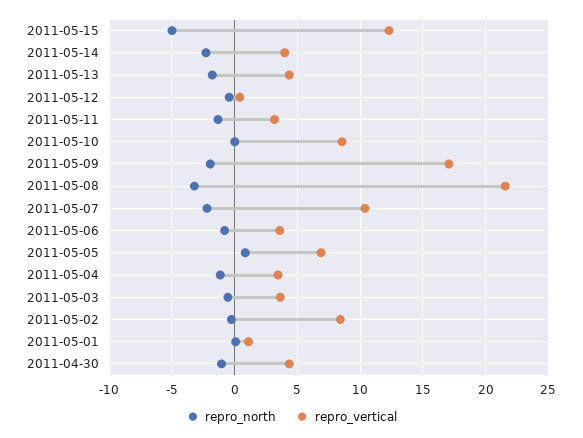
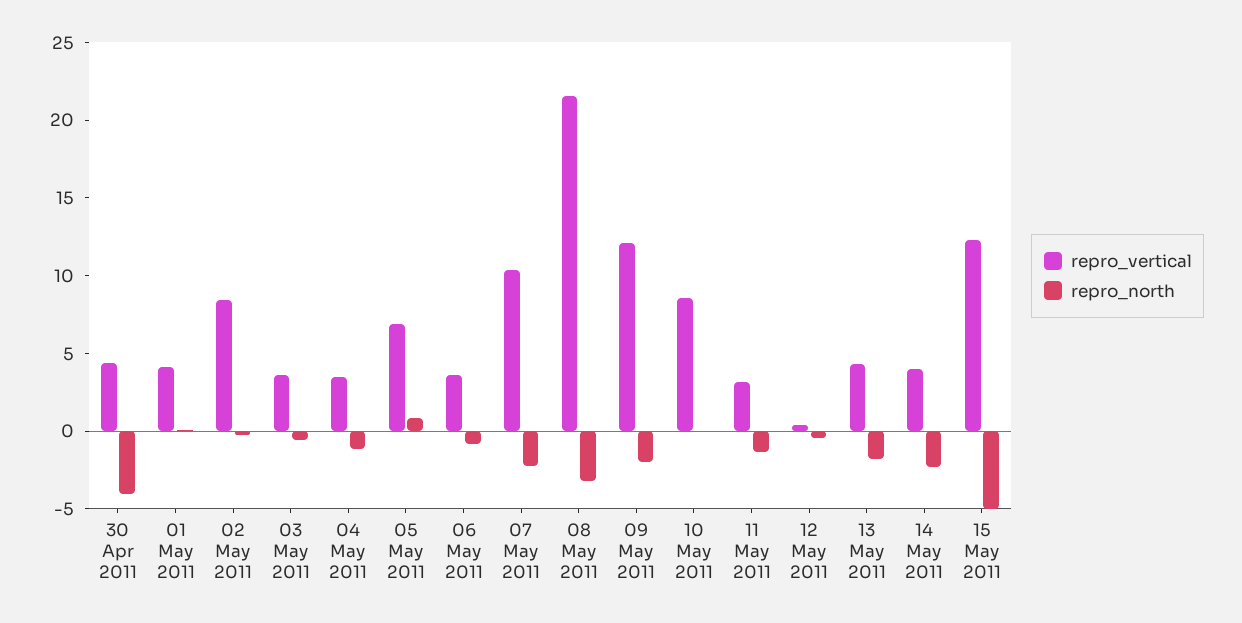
repro_vertical, 2011-05-09: 17 -> 12
repro_vertical, 2011-05-01: 1 -> 4
repro_north, 2011-04-30: -1 -> -4

